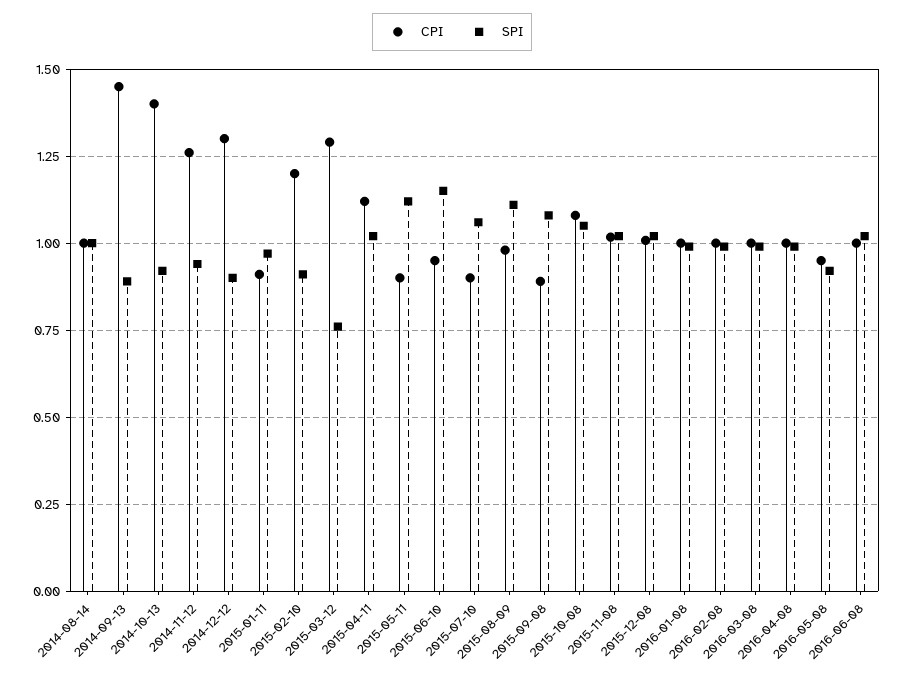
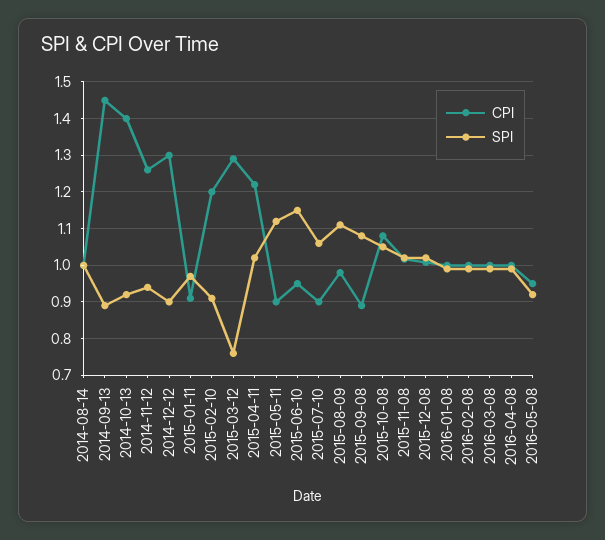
CPI, 2015-04-11: 1.125 -> 1.22
CPI, 2016-06-08: 1 -> none
SPI, 2016-06-08: 1.025 -> none

